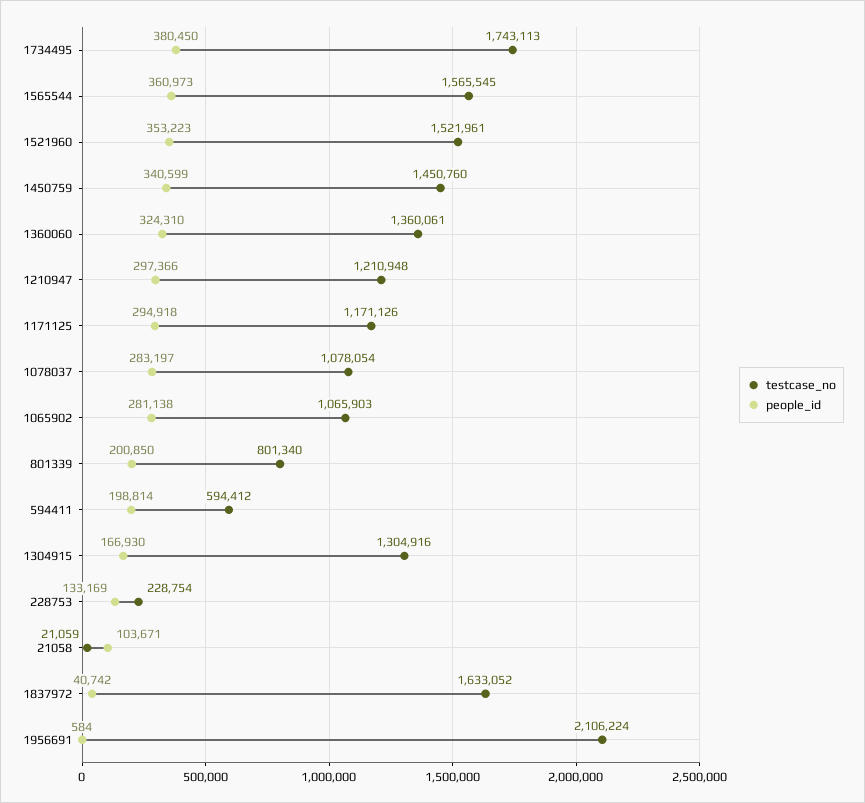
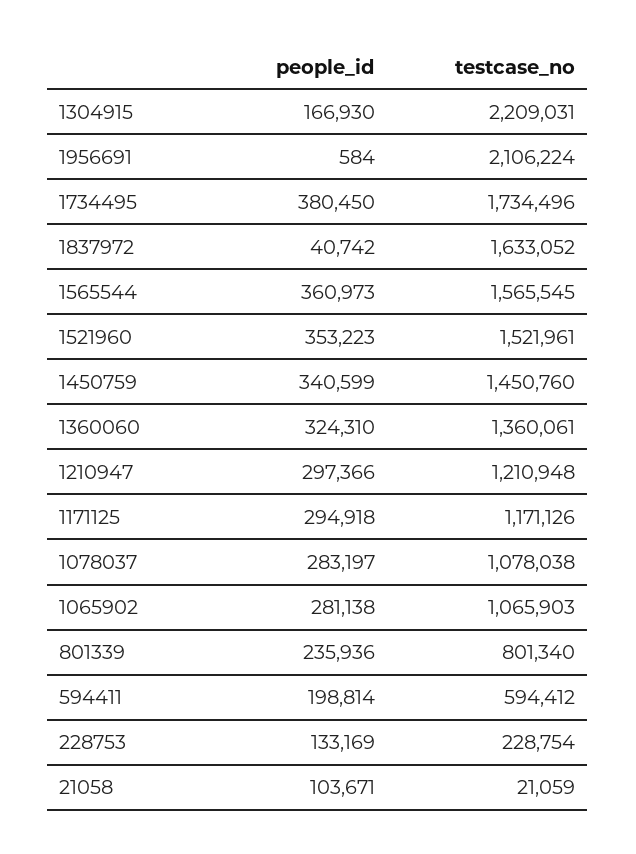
testcase_no, 1734495: 1743113 -> 1734496
testcase_no, 1078037: 1078054 -> 1078038
people_id, 801339: 200850 -> 235936
testcase_no, 1304915: 1304916 -> 2209031

